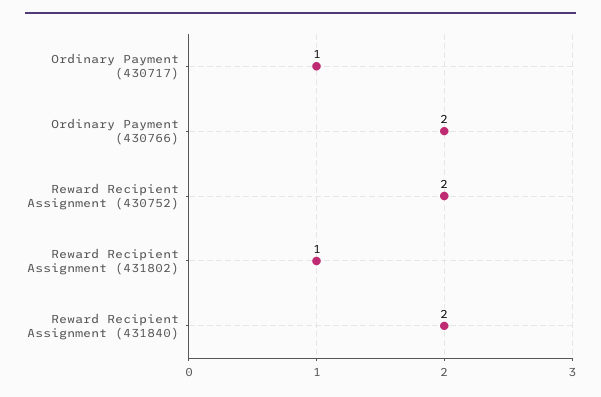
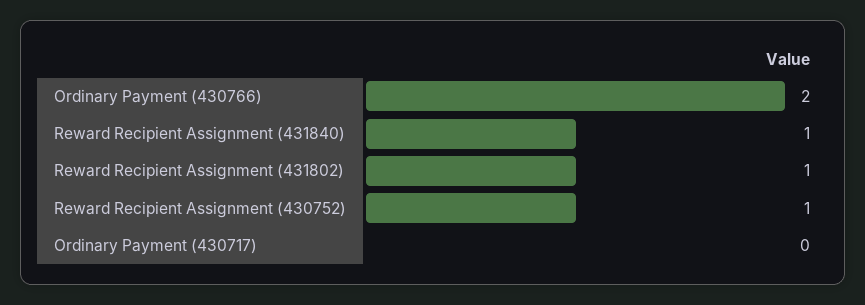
Ordinary Payment (430717): 1 -> 0
Reward Recipient Assignment (430752): 2 -> 1
Reward Recipient Assignment (431840): 2 -> 1

